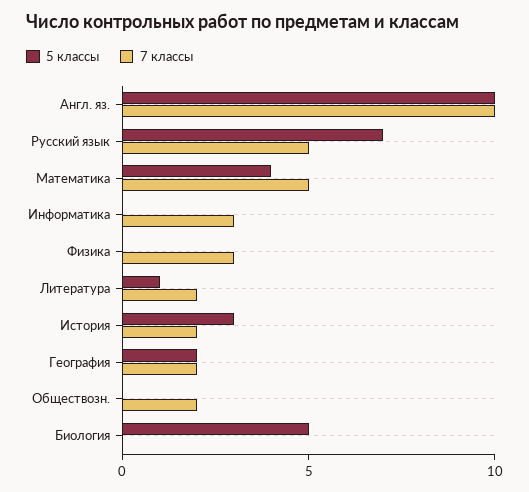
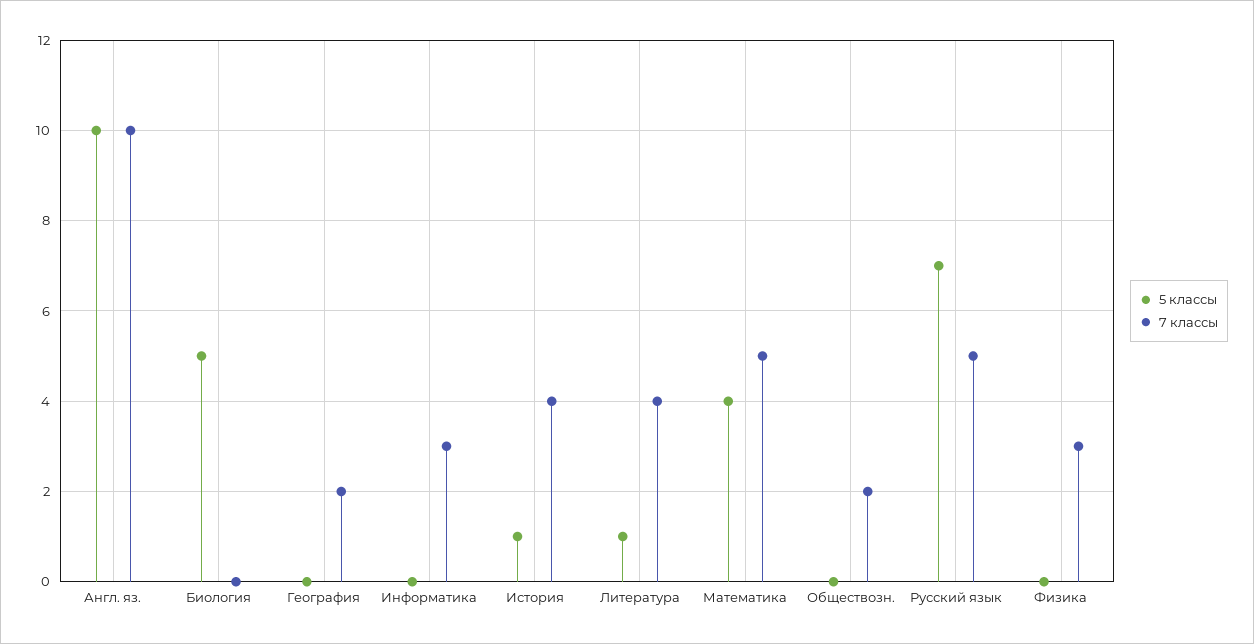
7 классы, Литература: 2 -> 4
5 классы, История: 3 -> 1
7 классы, История: 2 -> 4
5 классы, География: 2 -> 0

